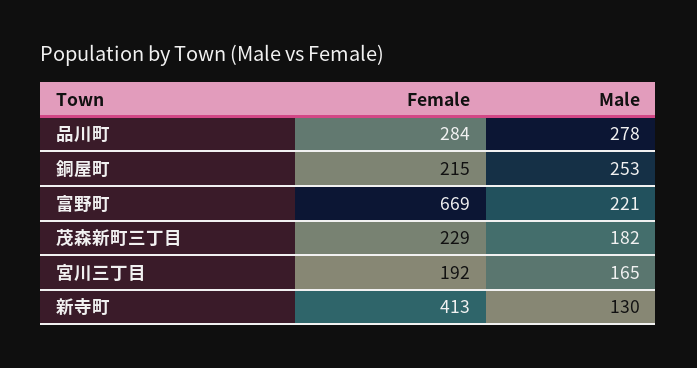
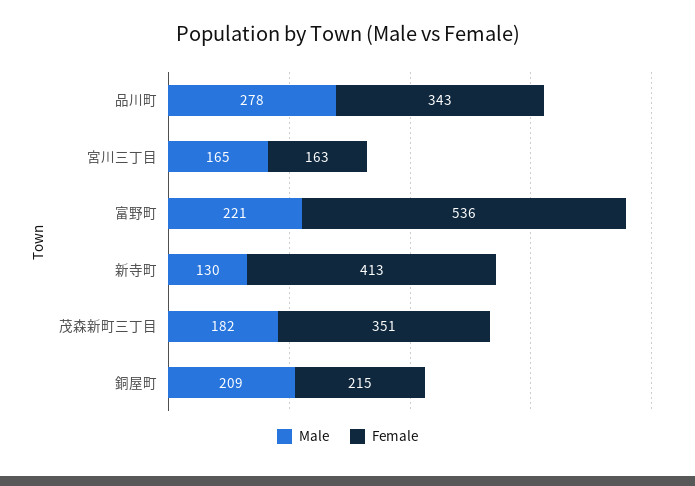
Female, 品川町: 284 -> 343
Male, 銅屋町: 253 -> 209
Female, 富野町: 669 -> 536
Female, 茂森新町三丁目: 229 -> 351
Female, 宮川三丁目: 192 -> 163

